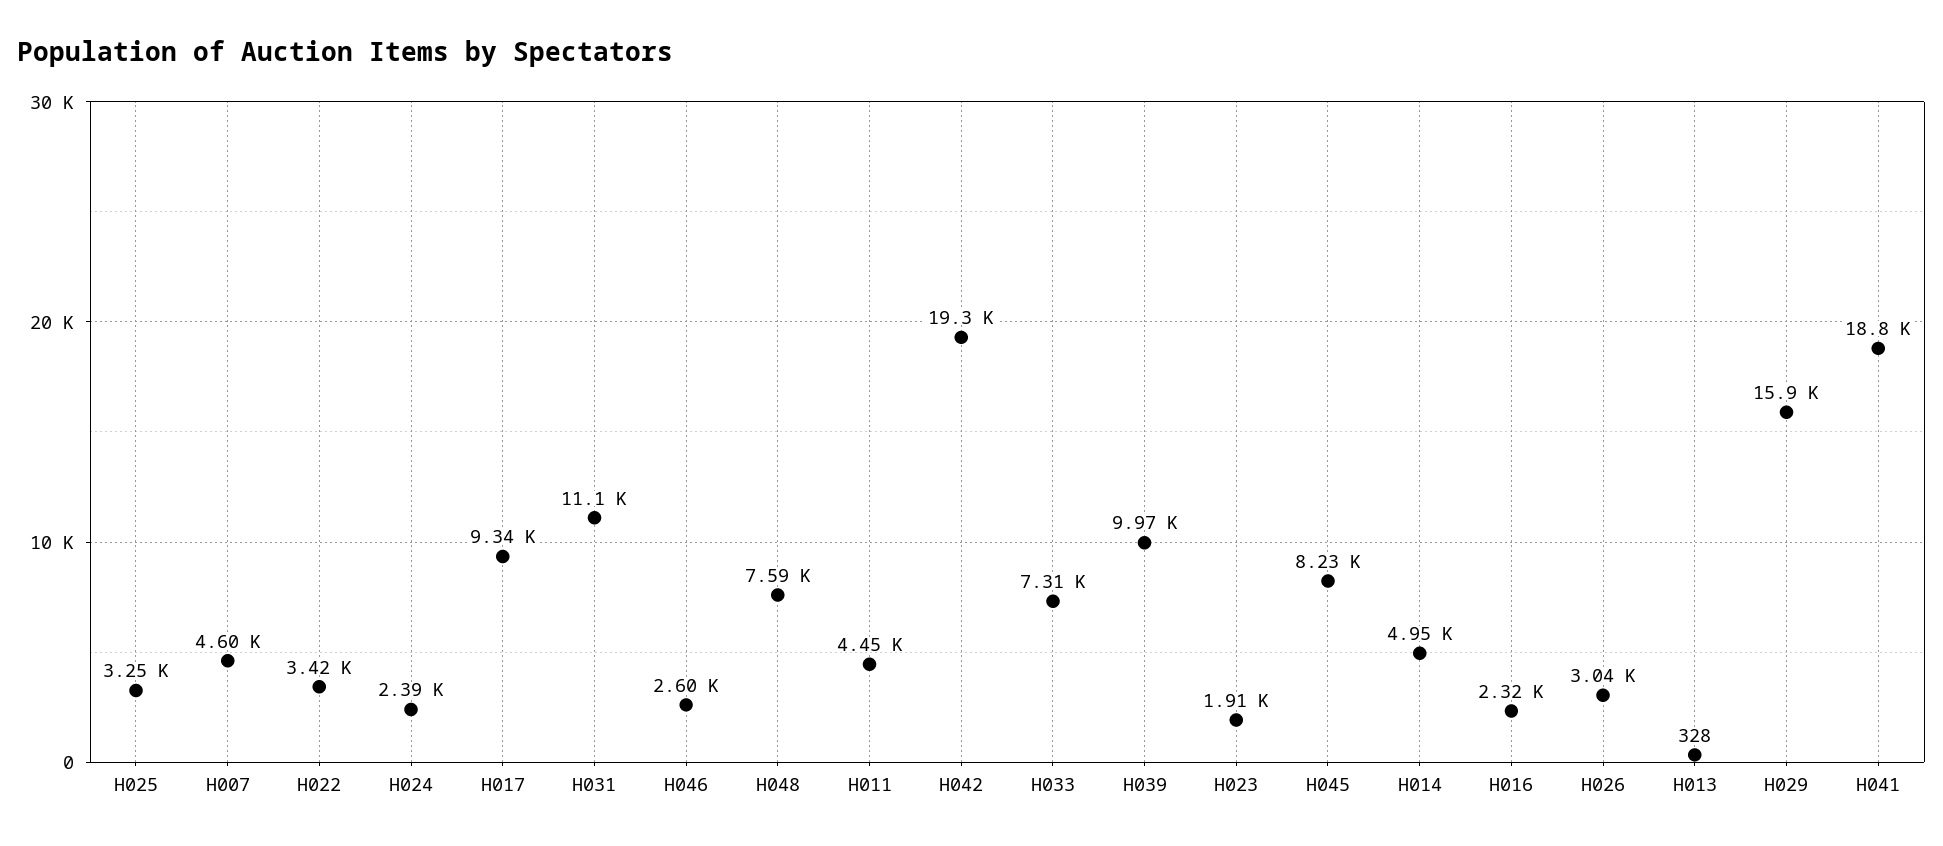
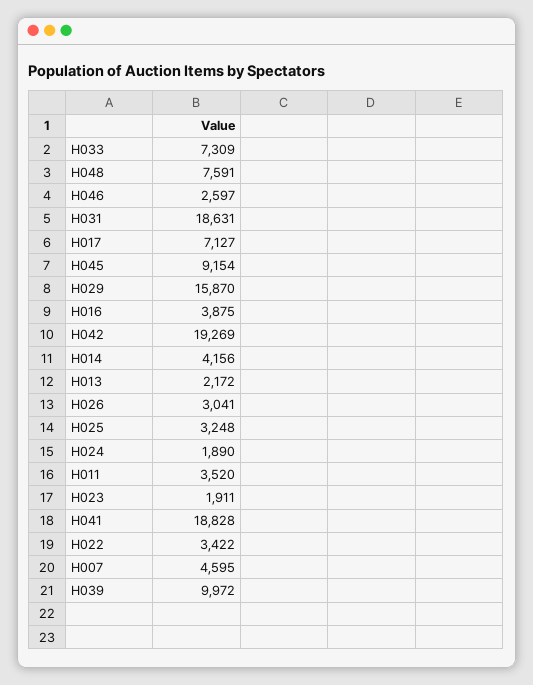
H024: 2390 -> 1890
H017: 9340 -> 7127
H031: 11100 -> 18631
H011: 4450 -> 3520
H045: 8230 -> 9154
H014: 4950 -> 4156
H016: 2320 -> 3875
H013: 328 -> 2172

